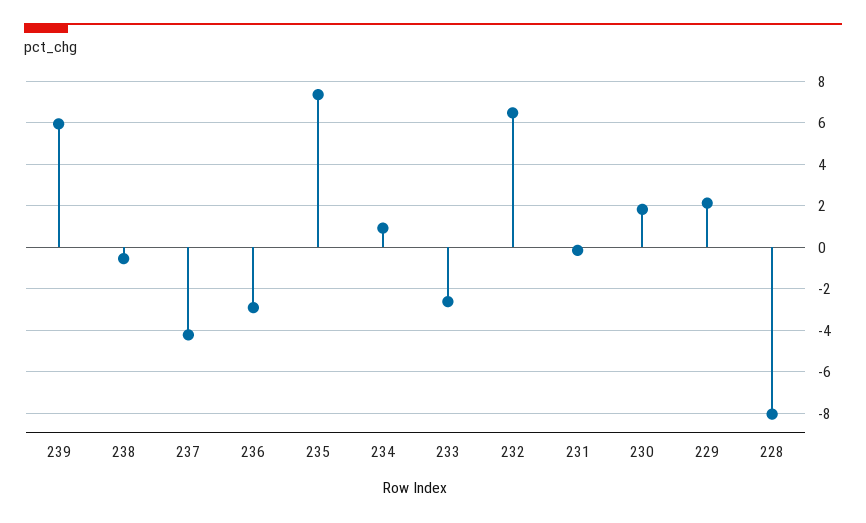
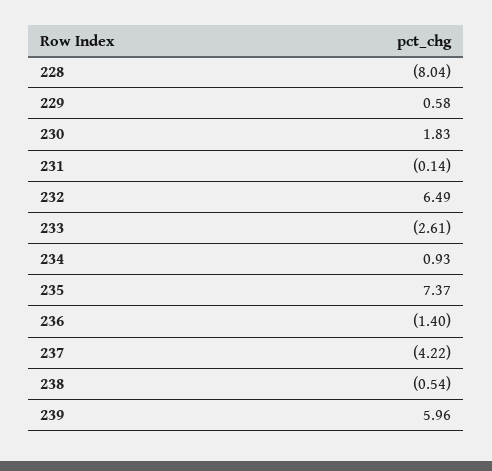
236: -3 -> -1.4
229: 2 -> 0.58

